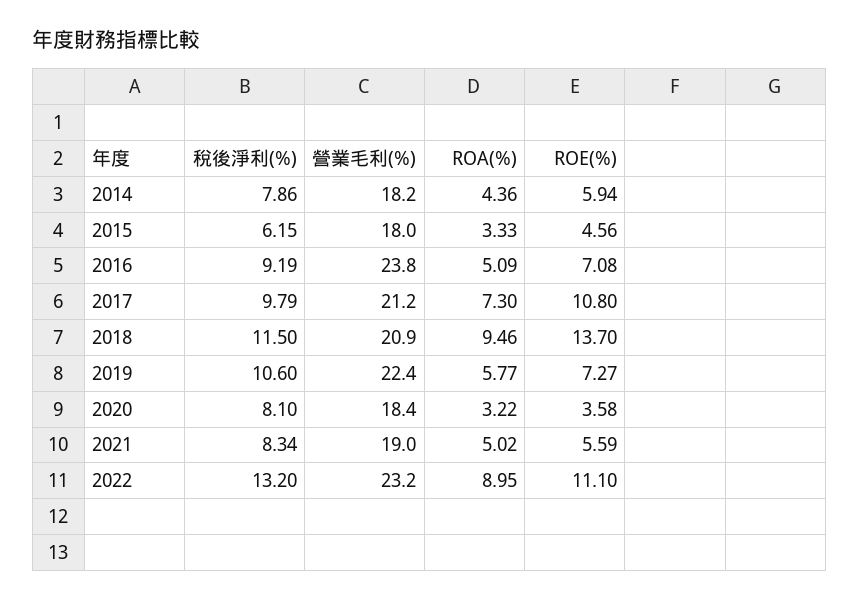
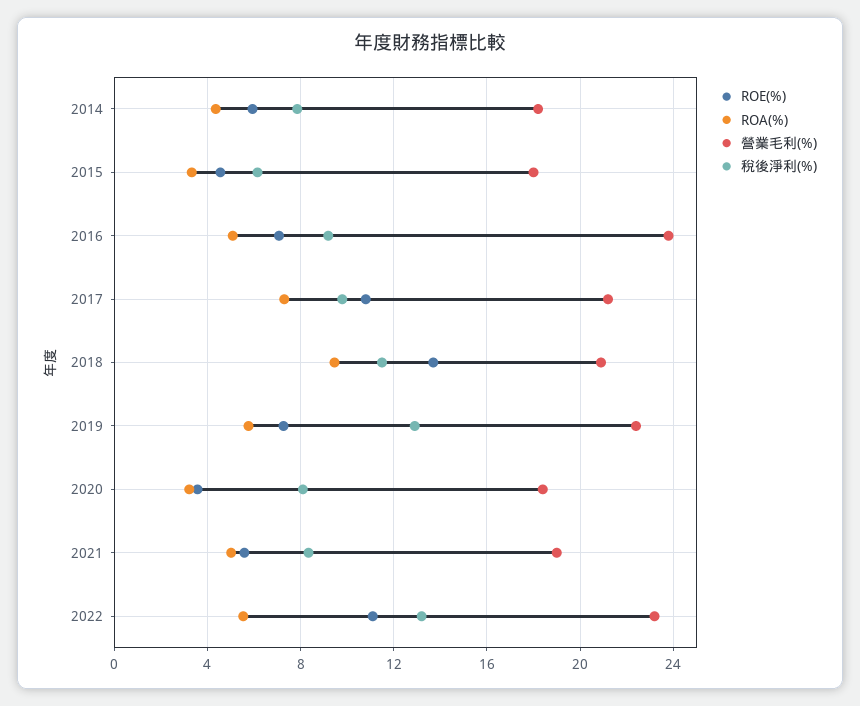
稅後淨利(%), 2019: 10.6 -> 13
ROA(%), 2022: 8.95 -> 5.5

